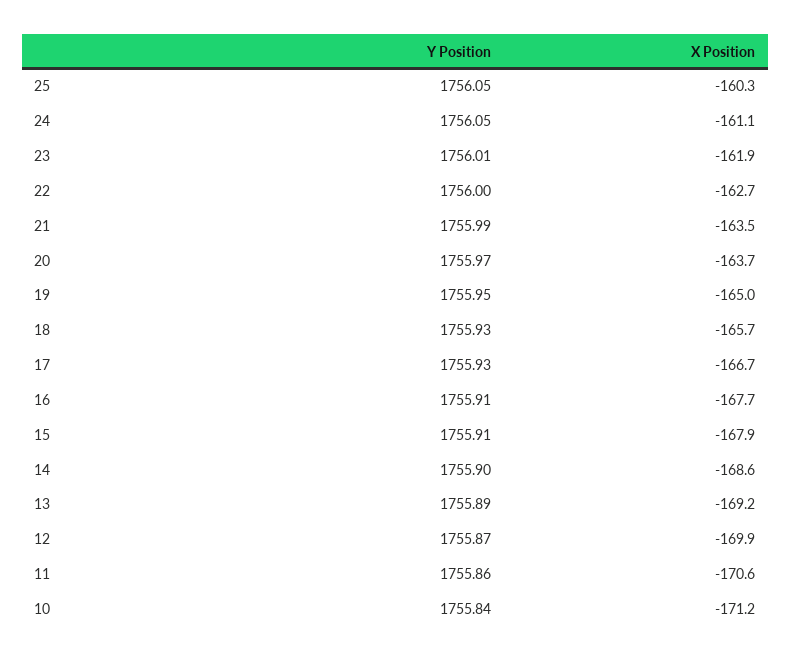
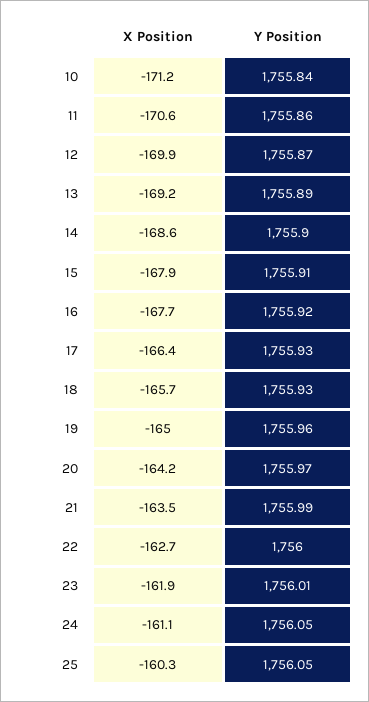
X Position, 20: -163.7 -> -164.2
Y Position, 19: 1755.95 -> 1755.96
X Position, 17: -166.7 -> -166.4
Y Position, 16: 1755.91 -> 1755.92

